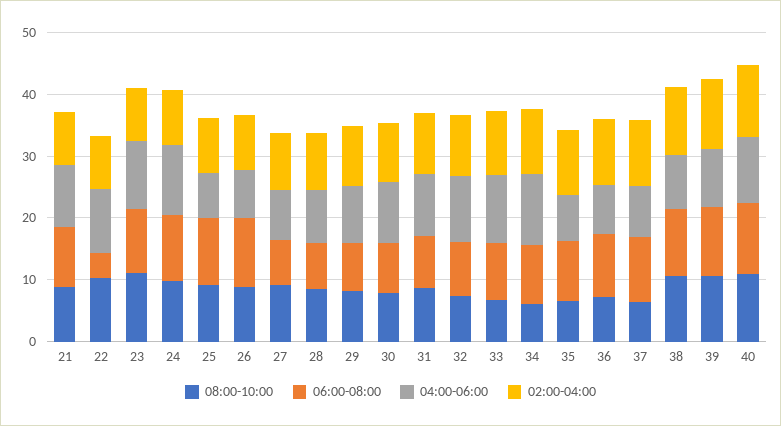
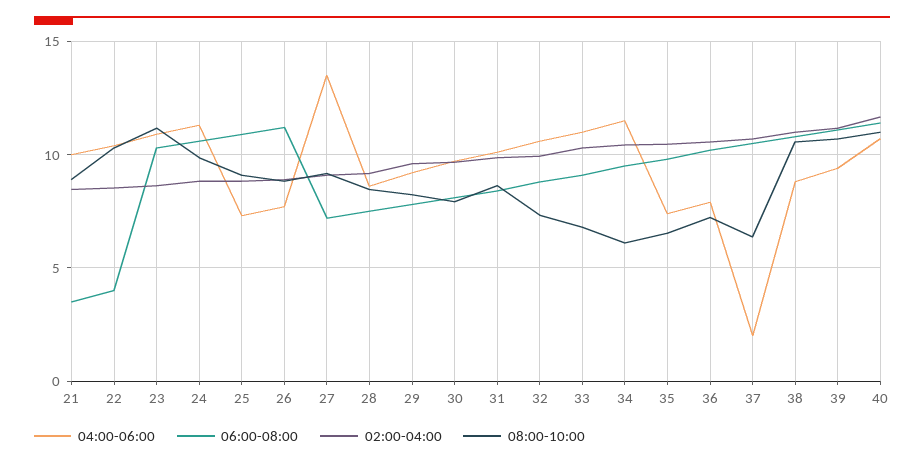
06:00-08:00, 21: 10 -> 3.5
04:00-06:00, 27: 8 -> 13.5
04:00-06:00, 37: 8 -> 2

